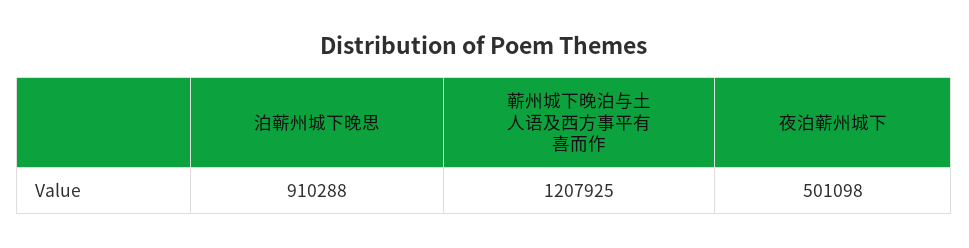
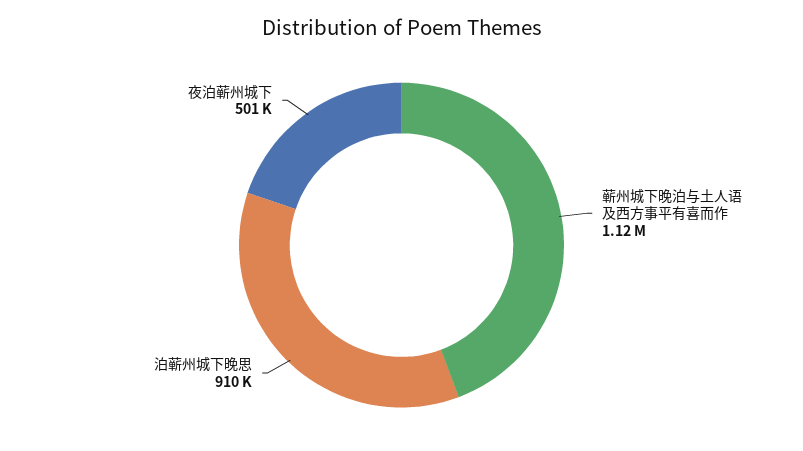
蕲州城下晚泊与土人语及西方事平有喜而作: 1207925 -> 1120000

